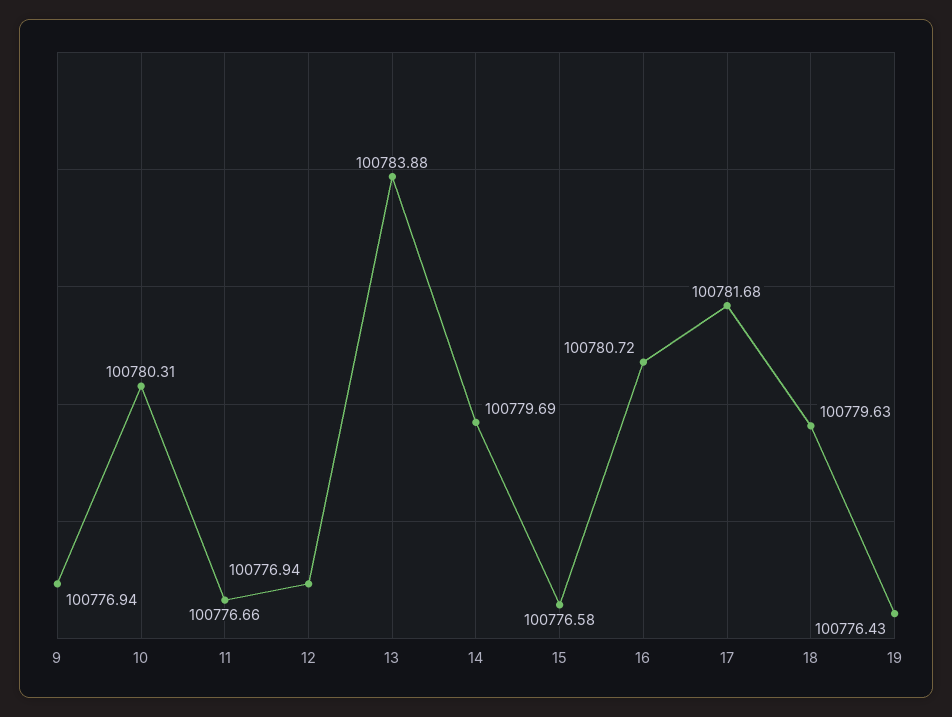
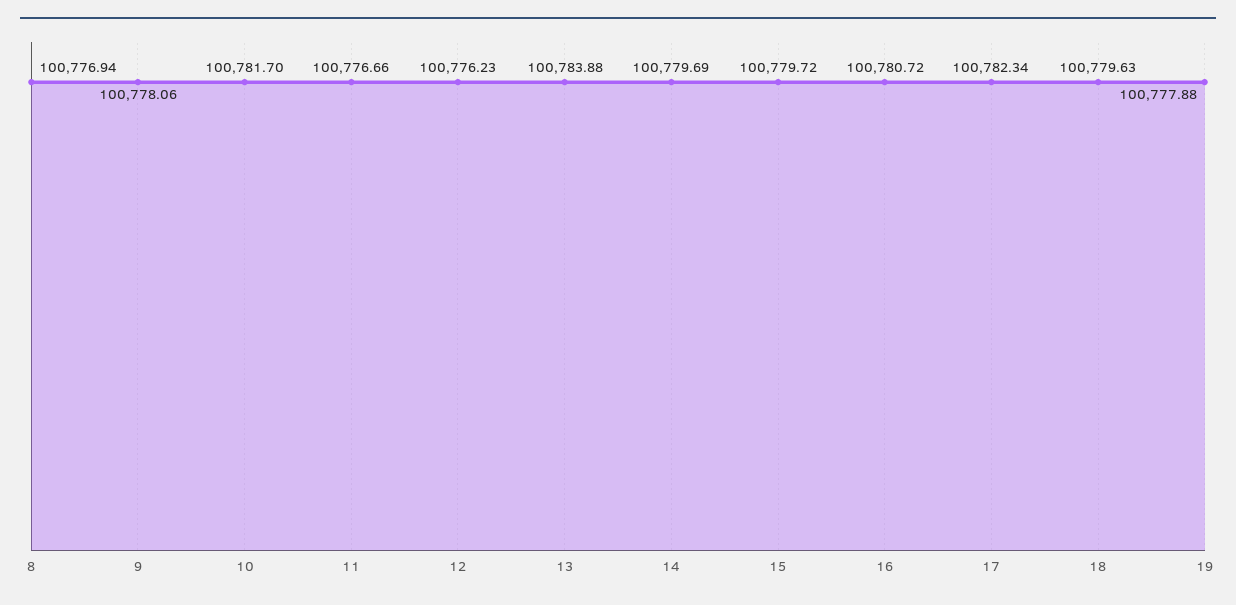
9: 100776.94 -> 100778.06
10: 100780.31 -> 100781.7
12: 100776.94 -> 100776.23
15: 100776.58 -> 100779.72
17: 100781.68 -> 100782.34
19: 100776.43 -> 100777.88
8: none -> 100776.94

